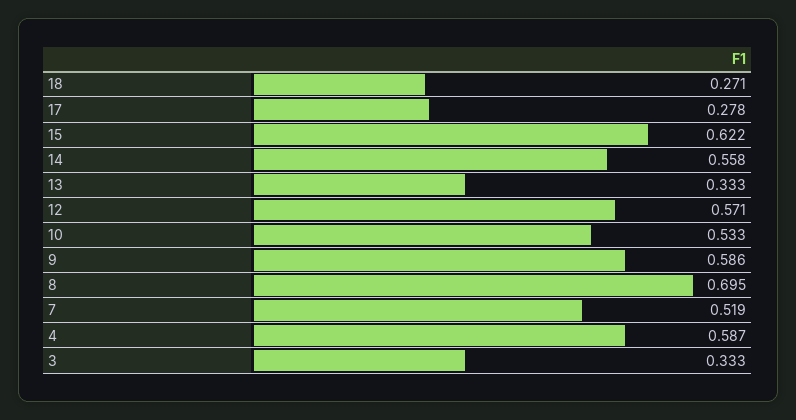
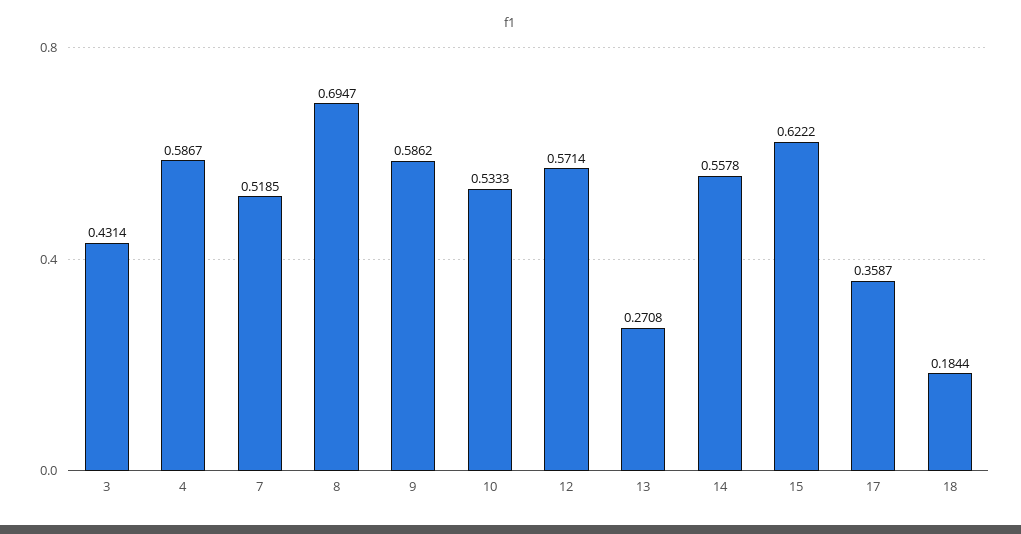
18: 0.271 -> 0.1844
17: 0.278 -> 0.3587
13: 0.333 -> 0.2708
3: 0.333 -> 0.4314

